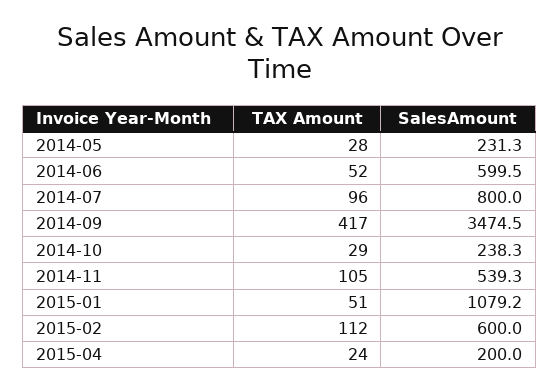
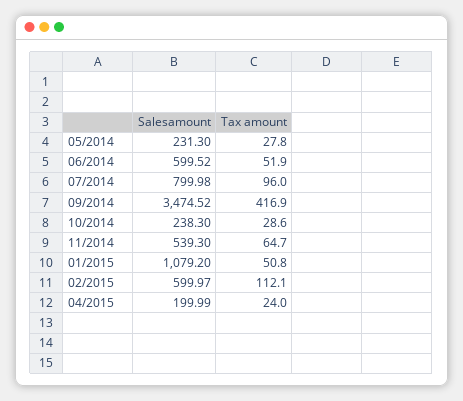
TAX Amount, 2014-11: 105 -> 64.7

